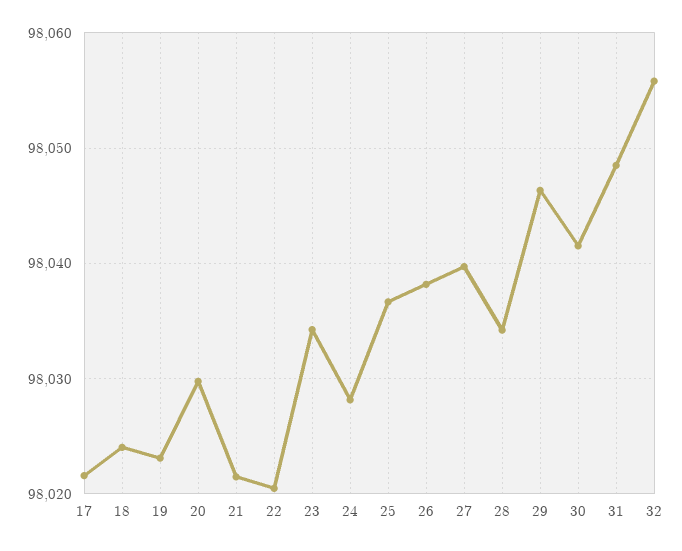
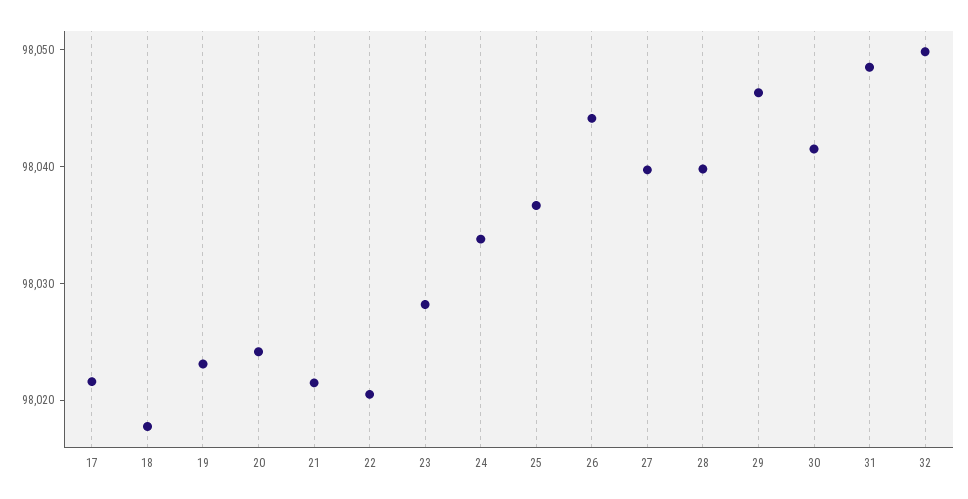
18: 98024 -> 98018
20: 98030 -> 98024
23: 98034 -> 98028
24: 98028 -> 98034
26: 98038 -> 98044
28: 98034 -> 98040
32: 98056 -> 98050

